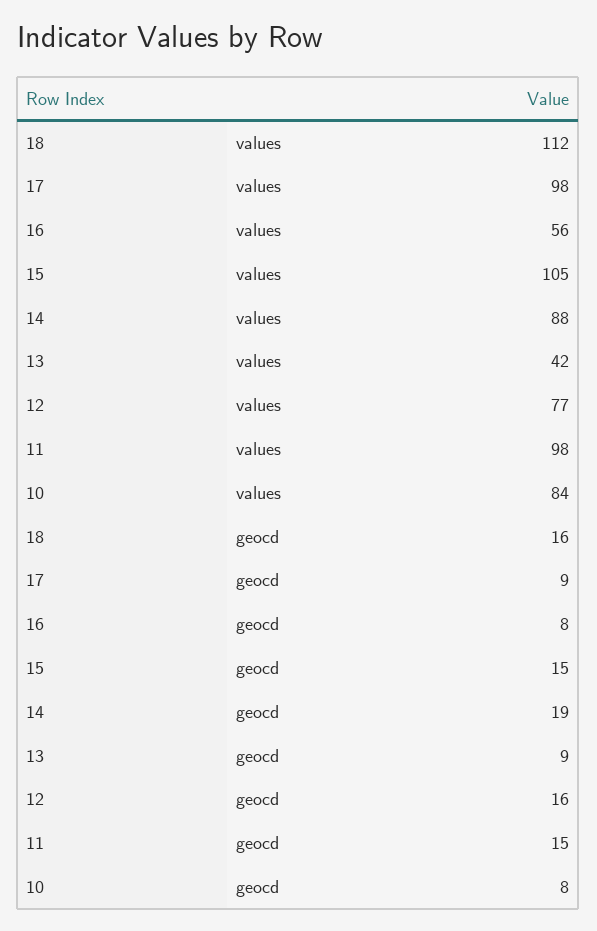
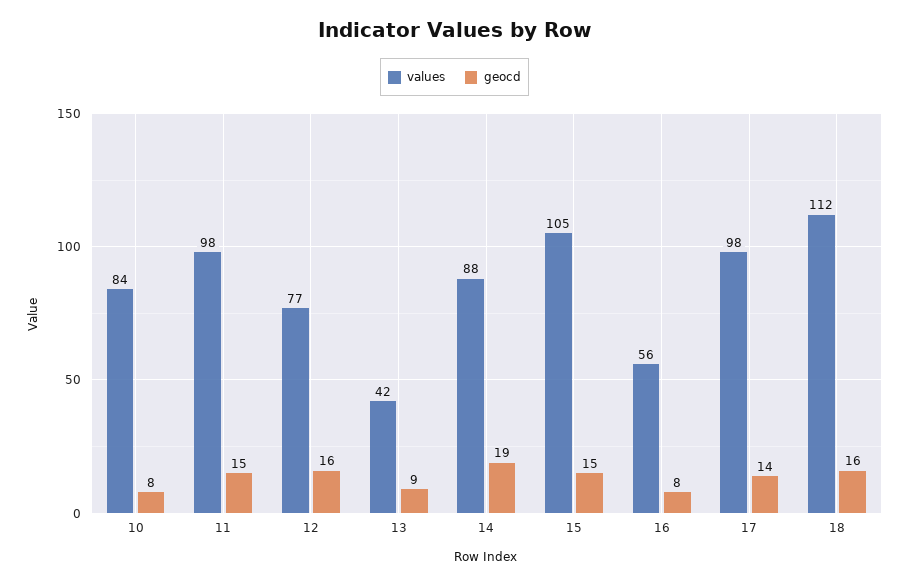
geocd, 17: 9 -> 14

